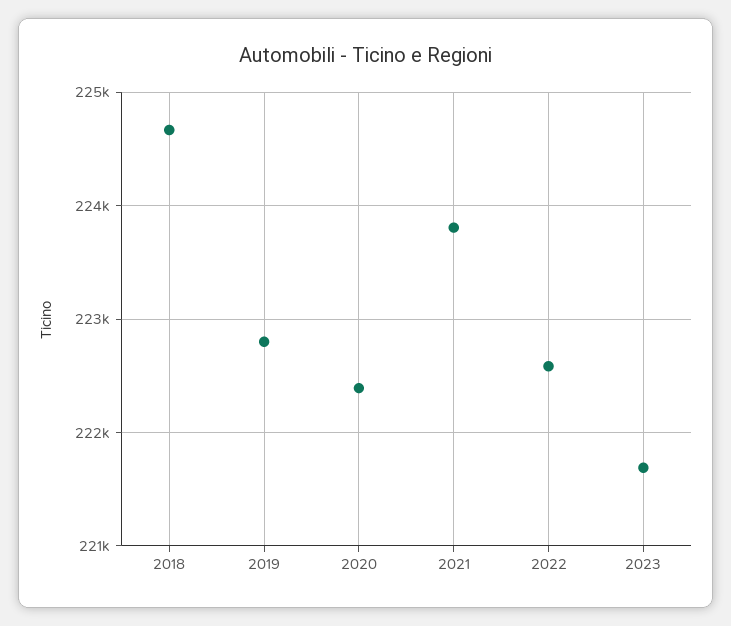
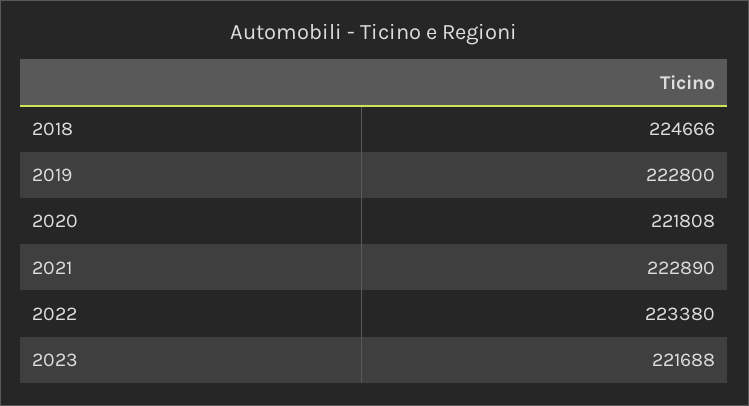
2020: 222400 -> 221808
2021: 223800 -> 222890
2022: 222600 -> 223380

